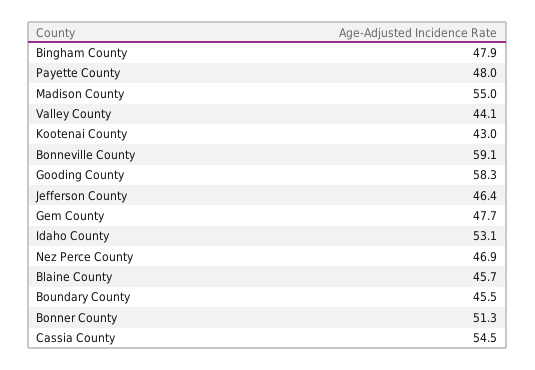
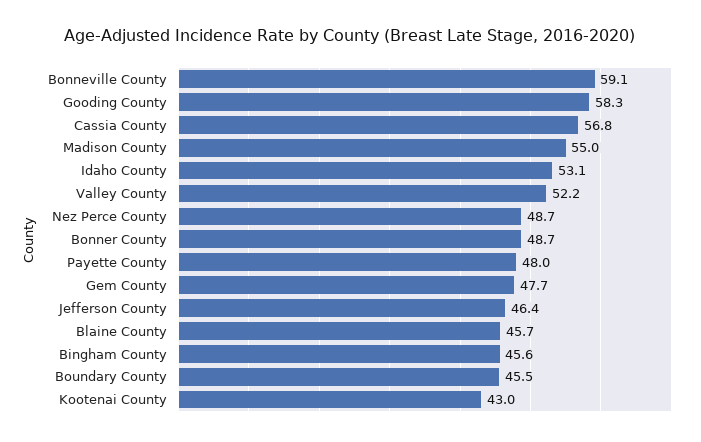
Bingham County: 47.9 -> 45.6
Valley County: 44.1 -> 52.2
Nez Perce County: 46.9 -> 48.7
Bonner County: 51.3 -> 48.7
Cassia County: 54.5 -> 56.8

